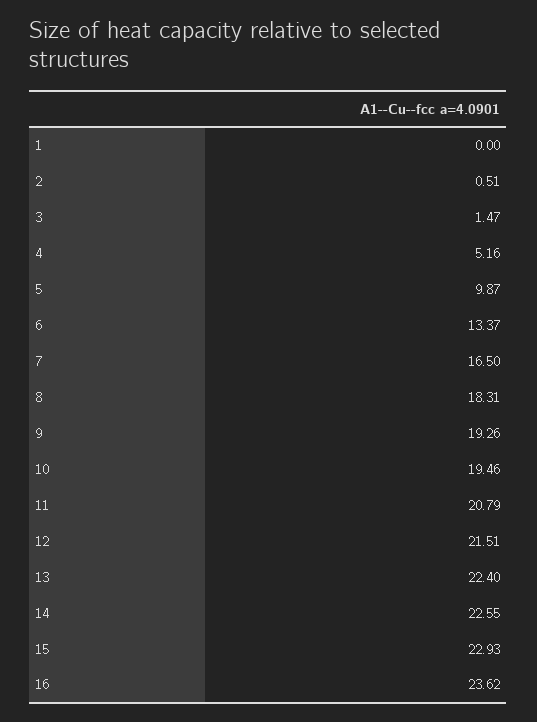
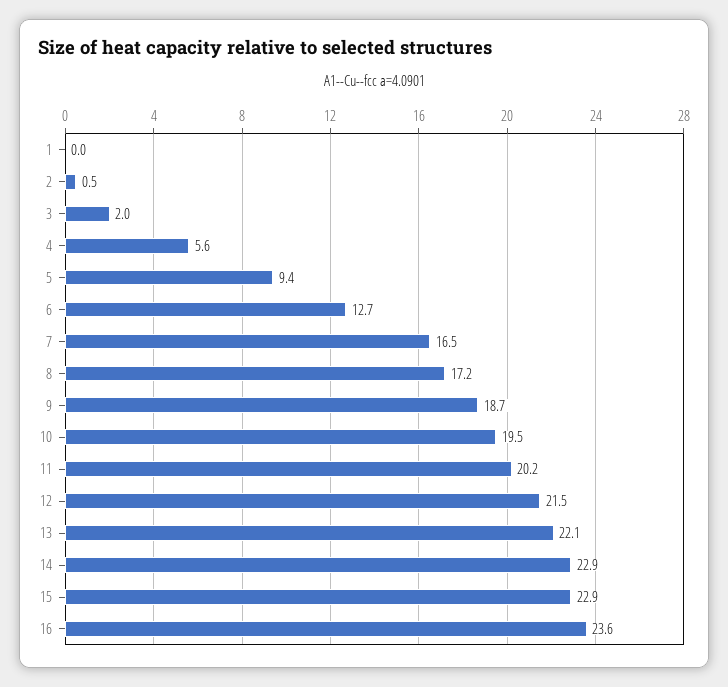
3: 1.47 -> 2
4: 5.16 -> 5.6
5: 9.87 -> 9.4
6: 13.37 -> 12.7
8: 18.31 -> 17.2
9: 19.26 -> 18.7
11: 20.79 -> 20.2
13: 22.4 -> 22.1
14: 22.55 -> 22.9

